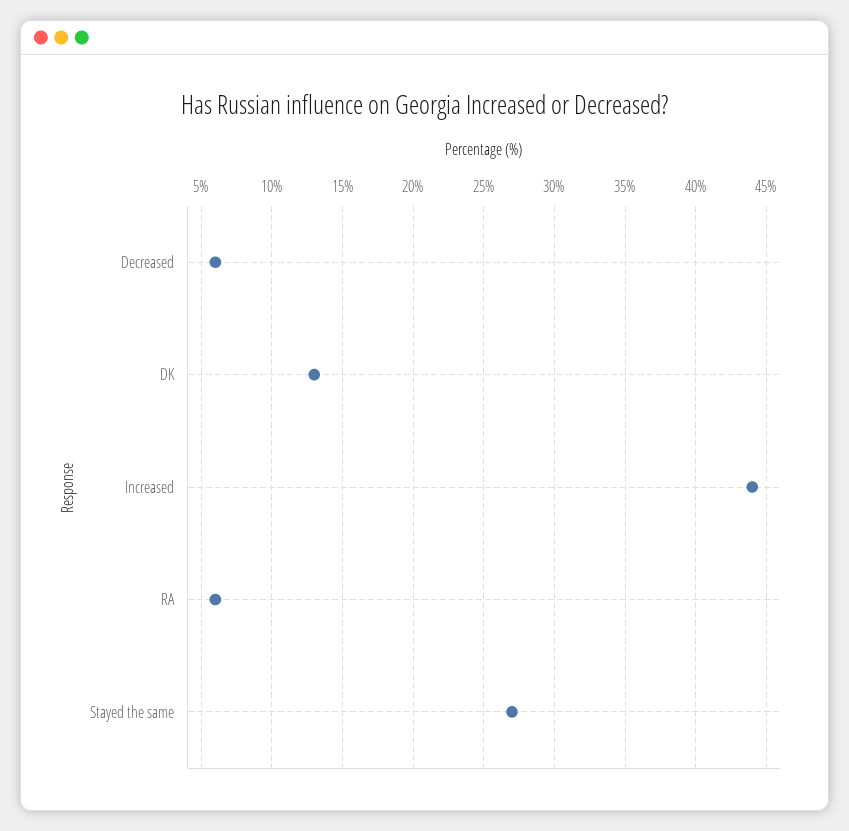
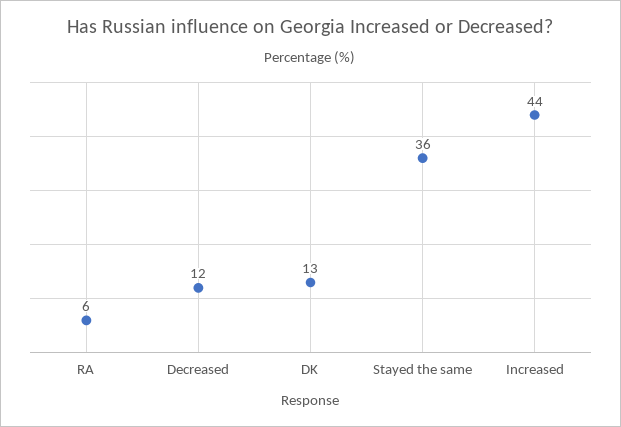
Decreased: 6 -> 12
Stayed the same: 27 -> 36

